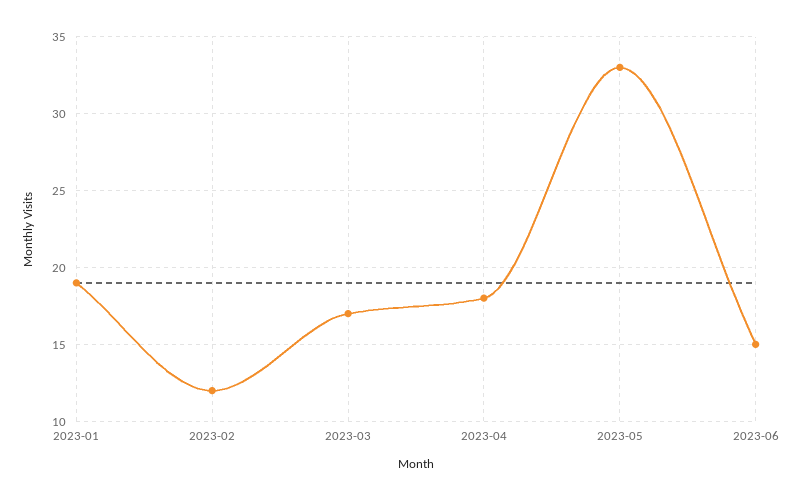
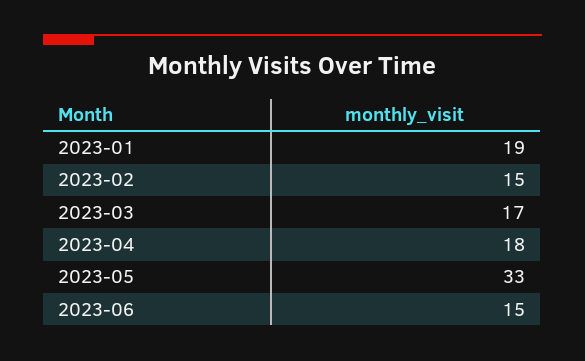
2023-02: 12 -> 15

